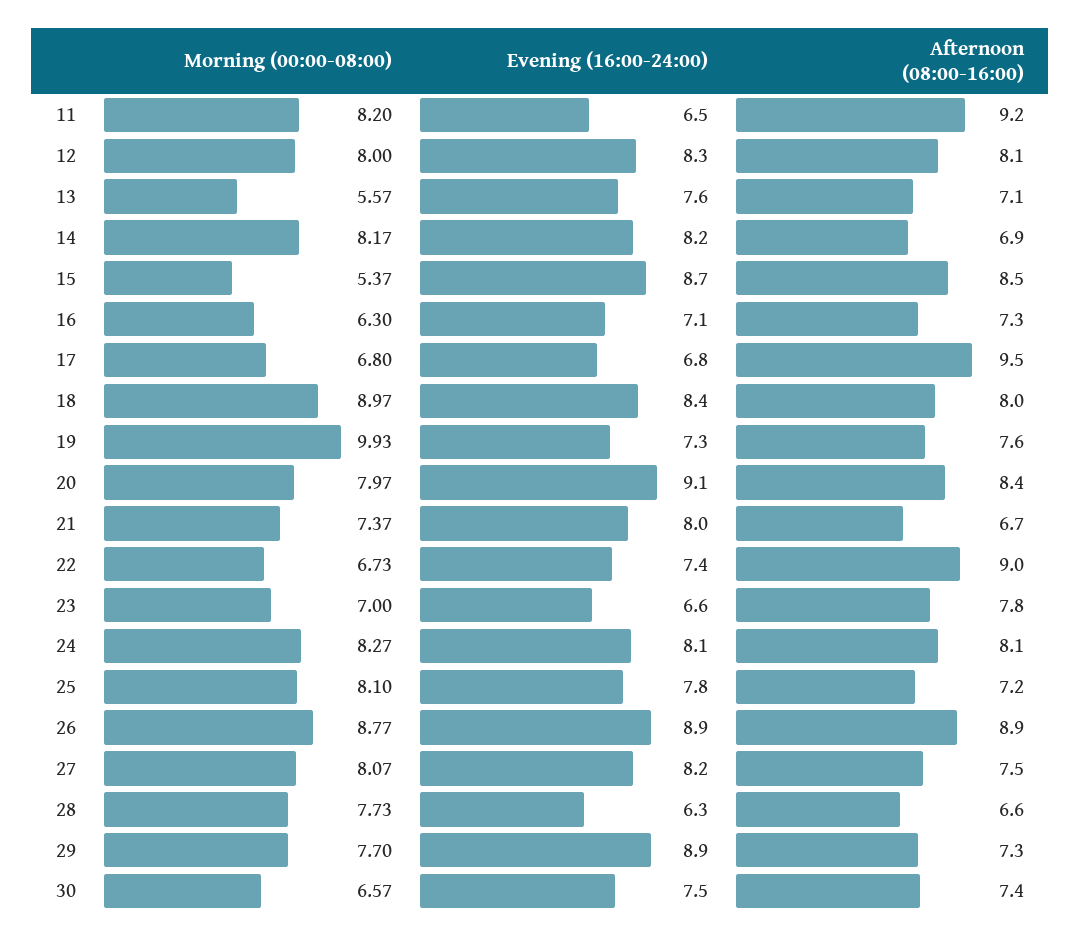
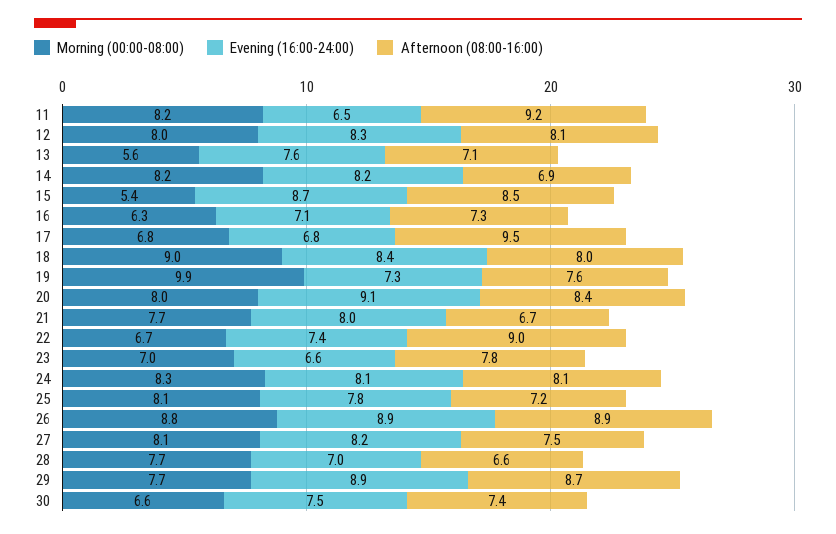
Morning (00:00-08:00), 21: 7.37 -> 7.7
Evening (16:00-24:00), 28: 6.3 -> 7
Afternoon (08:00-16:00), 29: 7.3 -> 8.7

